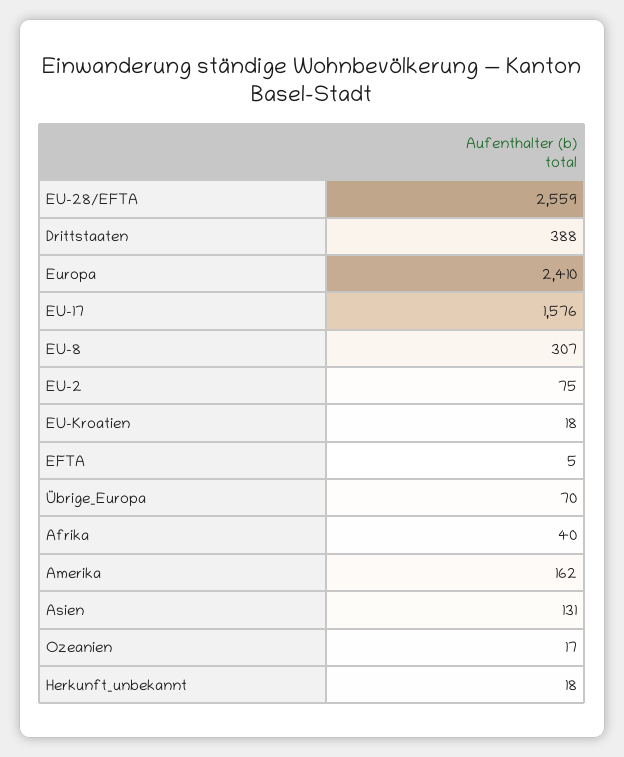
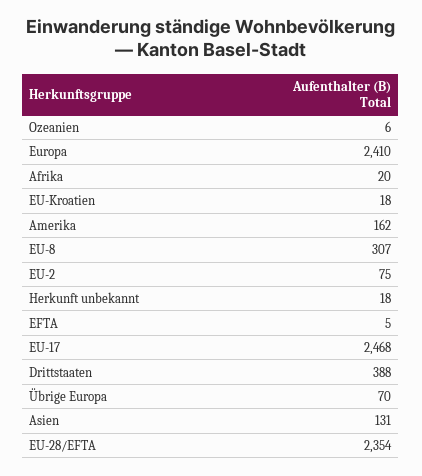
EU-28/EFTA: 2559 -> 2354
EU-17: 1576 -> 2468
Afrika: 40 -> 20
Ozeanien: 17 -> 6

